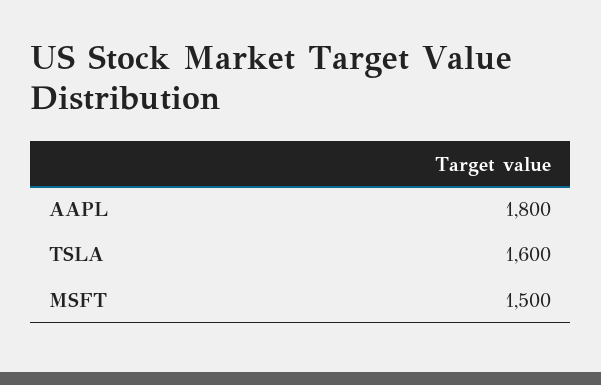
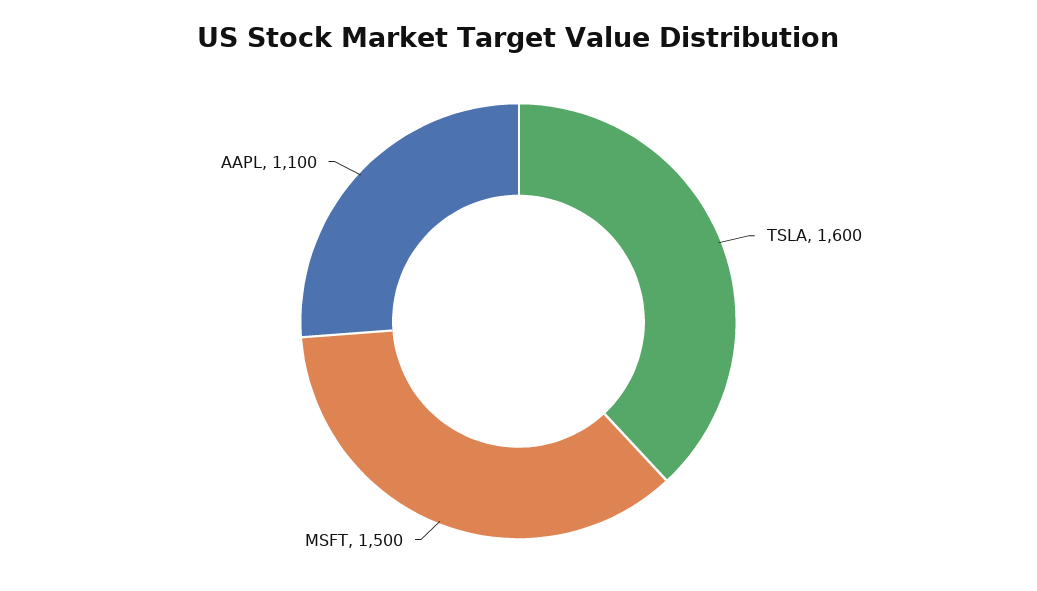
AAPL: 1800 -> 1100

